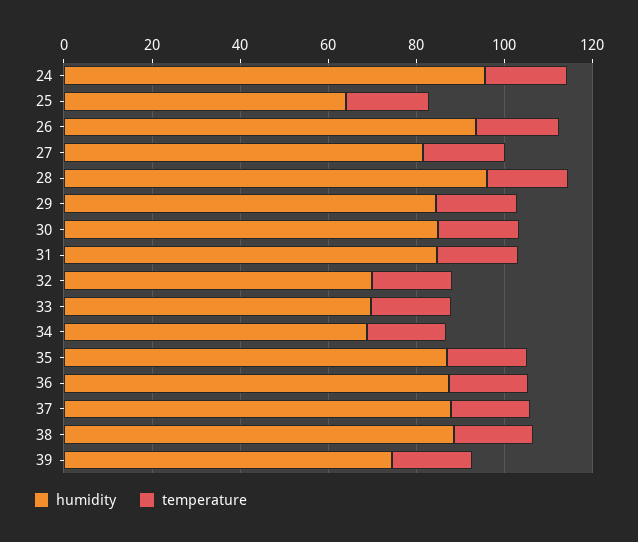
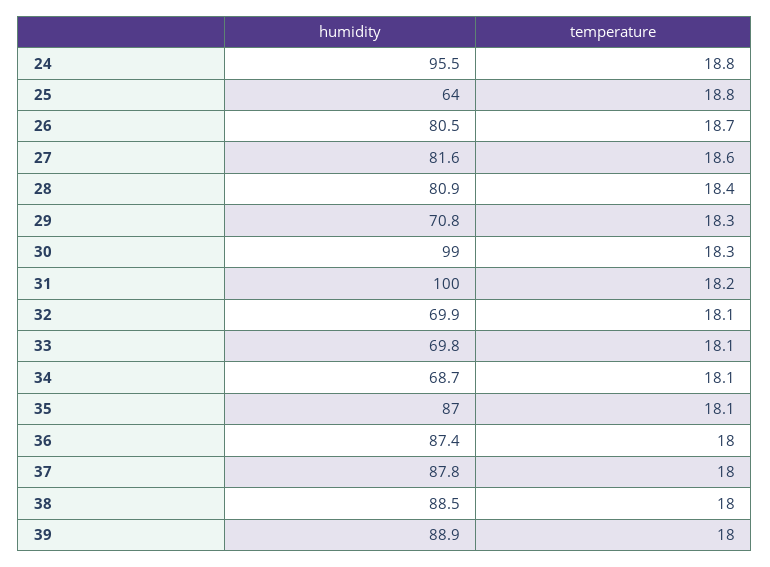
humidity, 26: 95 -> 80.5
humidity, 28: 95 -> 80.9
humidity, 29: 85 -> 70.8
humidity, 30: 85 -> 99
humidity, 31: 85 -> 100
humidity, 39: 75 -> 88.9

